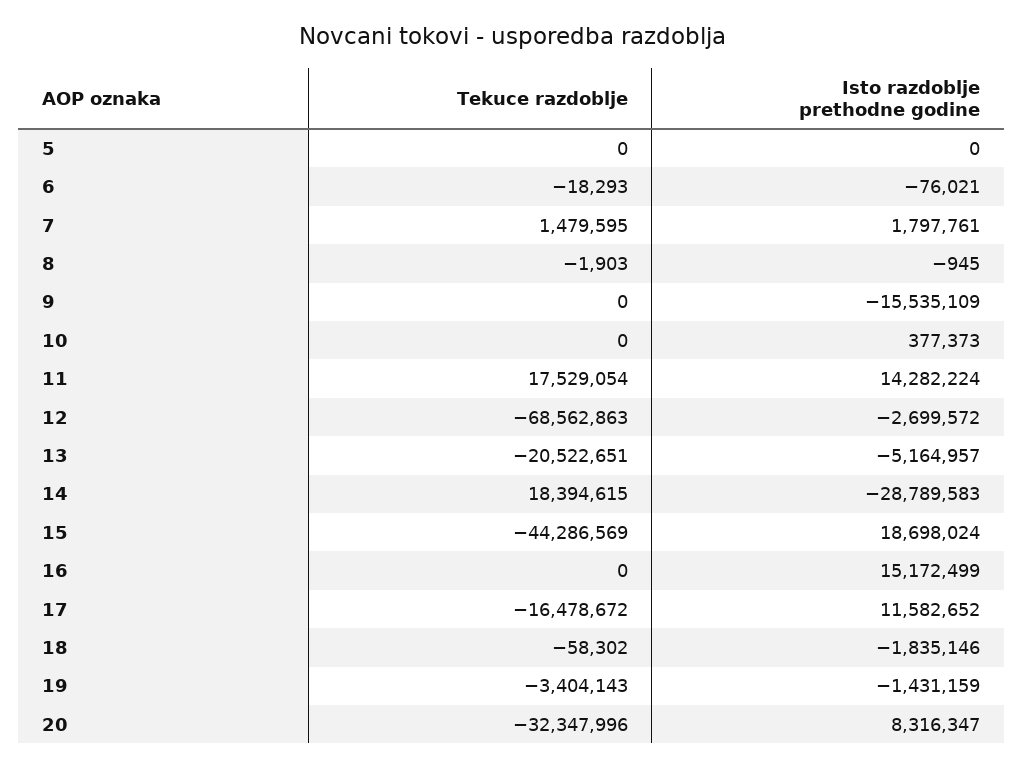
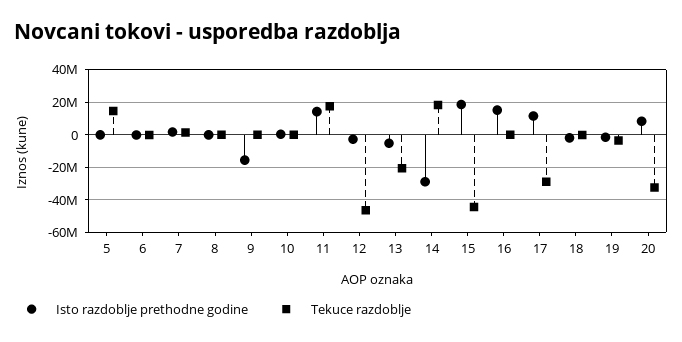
Tekuce razdoblje, 5: 0 -> 15000000
Tekuce razdoblje, 12: -68562863 -> -45000000
Tekuce razdoblje, 17: -16478672 -> -30000000

